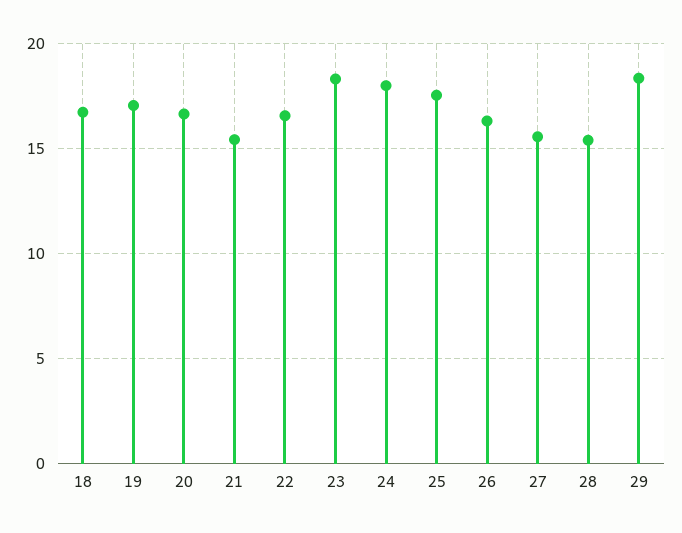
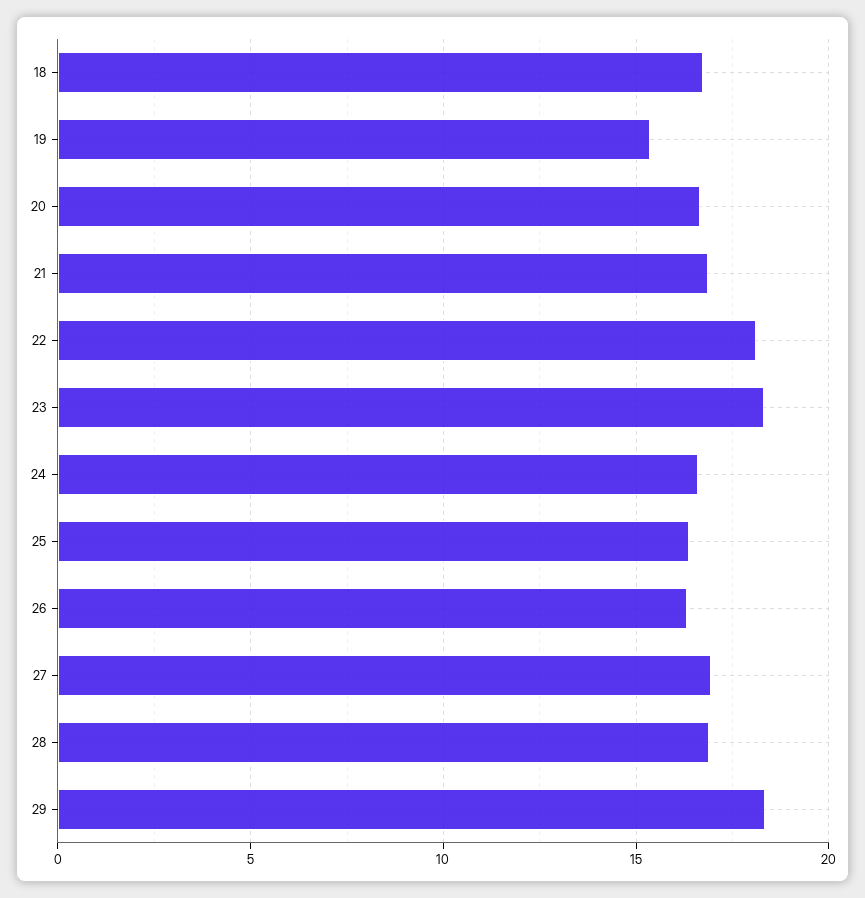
19: 17 -> 15.5
21: 15.5 -> 17
22: 16.5 -> 18
24: 18 -> 16.5
25: 17.5 -> 16.5
27: 15.5 -> 17
28: 15.5 -> 17

